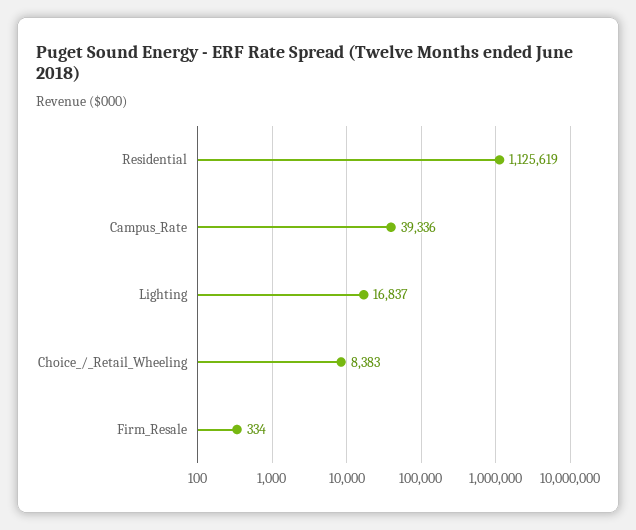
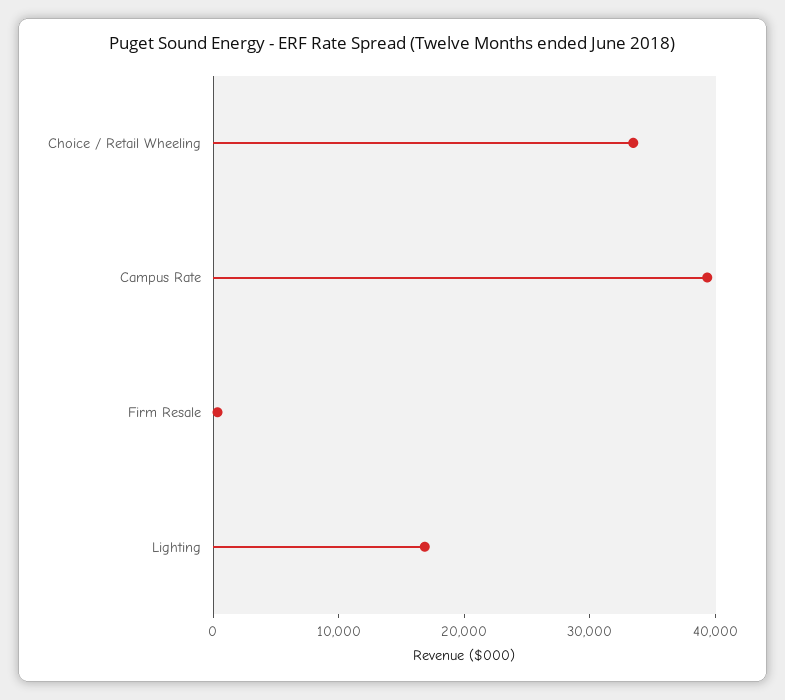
Residential: 1125619 -> none
Choice_/_Retail_Wheeling: 8383 -> 34000

